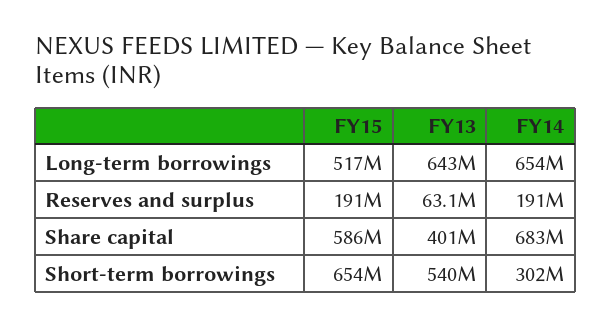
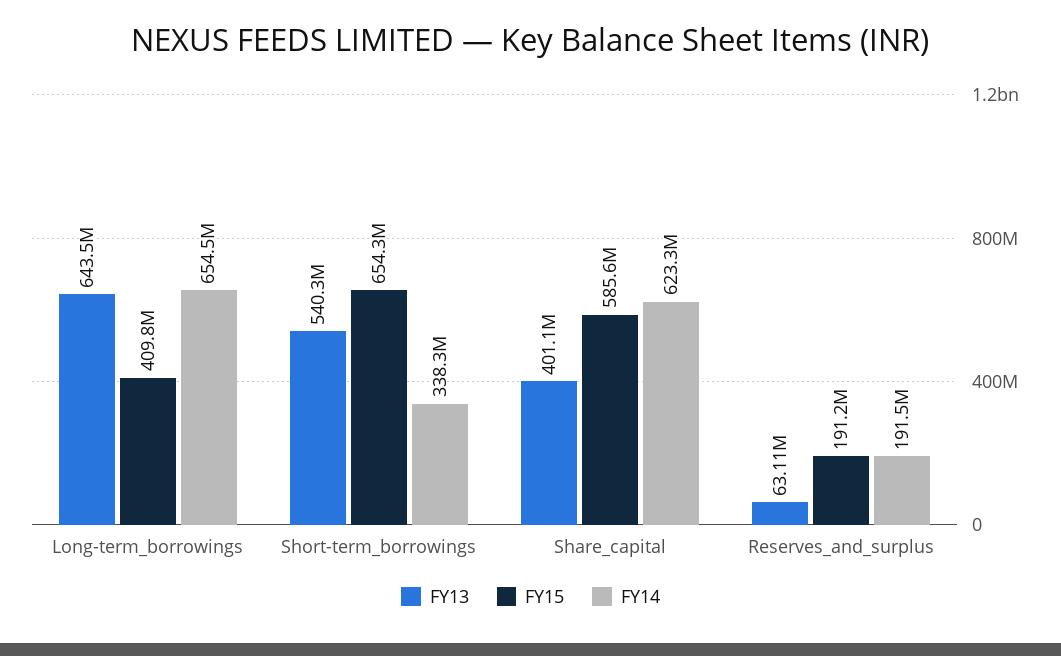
FY15, Long-term borrowings: 517000000 -> 409800000
FY14, Share capital: 683000000 -> 623300000
FY14, Short-term borrowings: 302000000 -> 338300000

